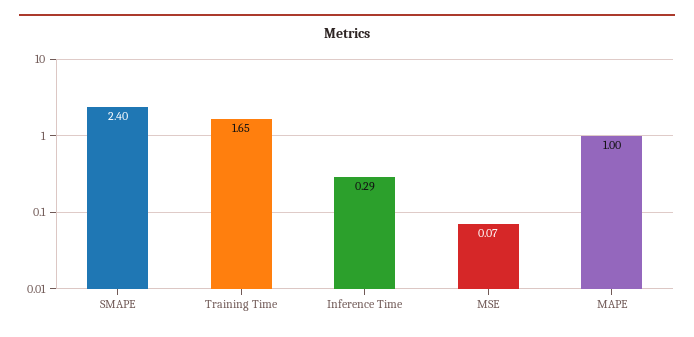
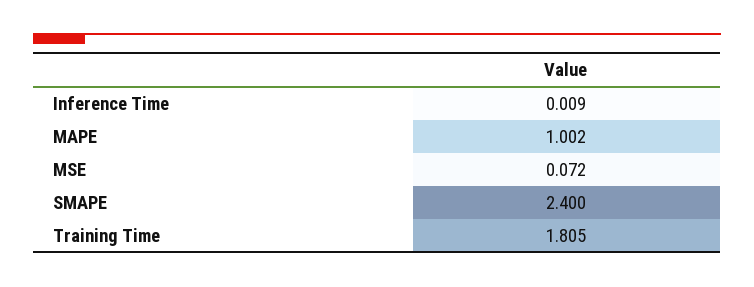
Training Time: 1.65 -> 1.805
Inference Time: 0.29 -> 0.009

